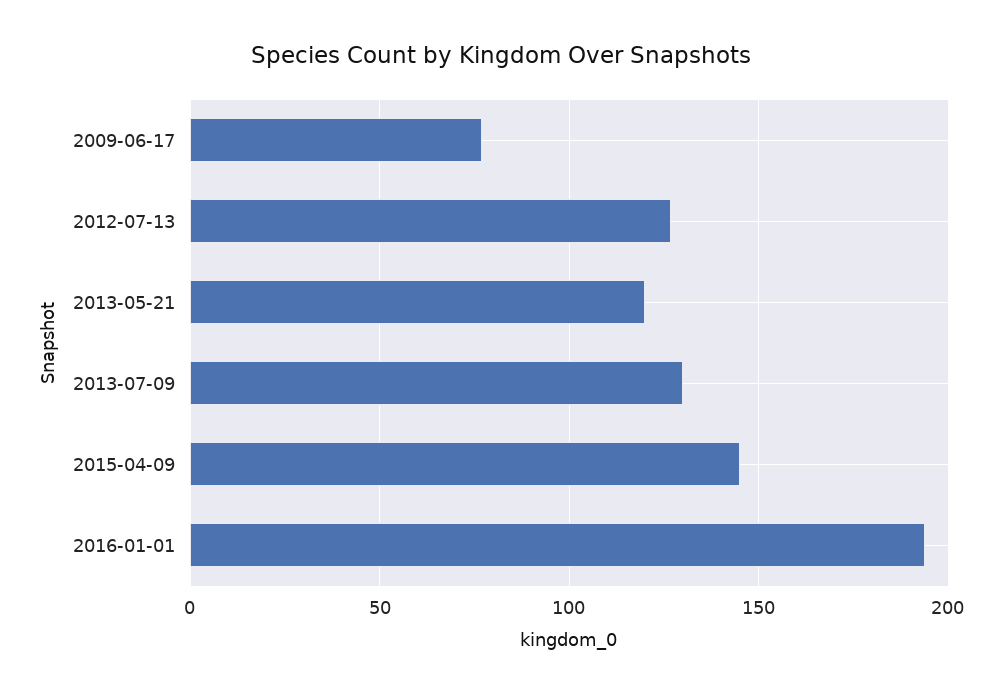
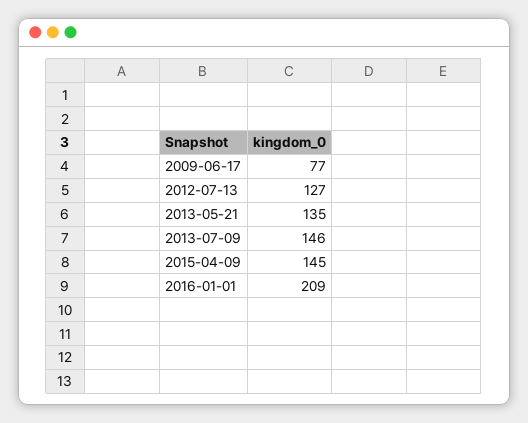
2013-05-21: 120 -> 135
2013-07-09: 130 -> 146
2016-01-01: 195 -> 209

